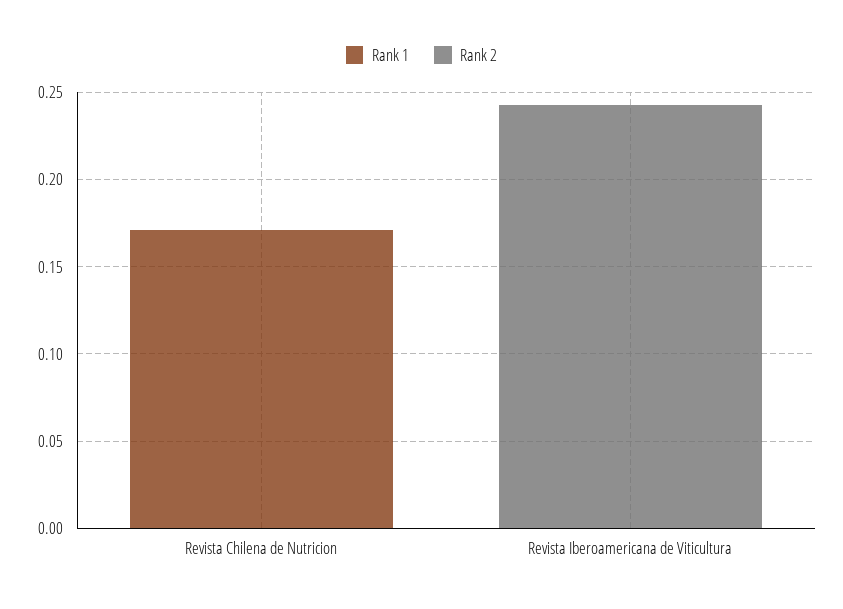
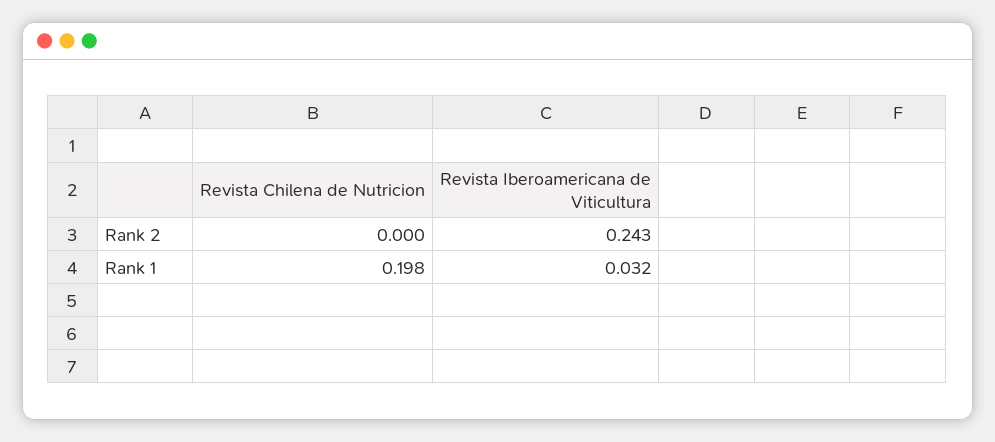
Rank 1, Revista Chilena de Nutricion: 0.17 -> 0.198
Rank 1, Revista Iberoamericana de Viticultura: 0 -> 0.032

